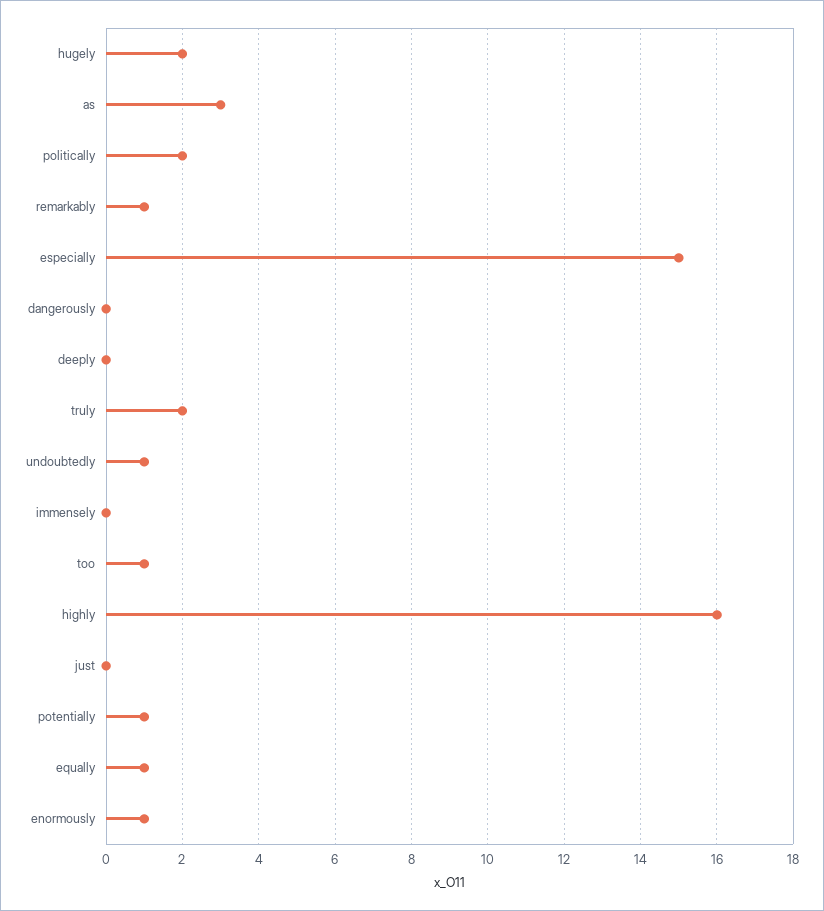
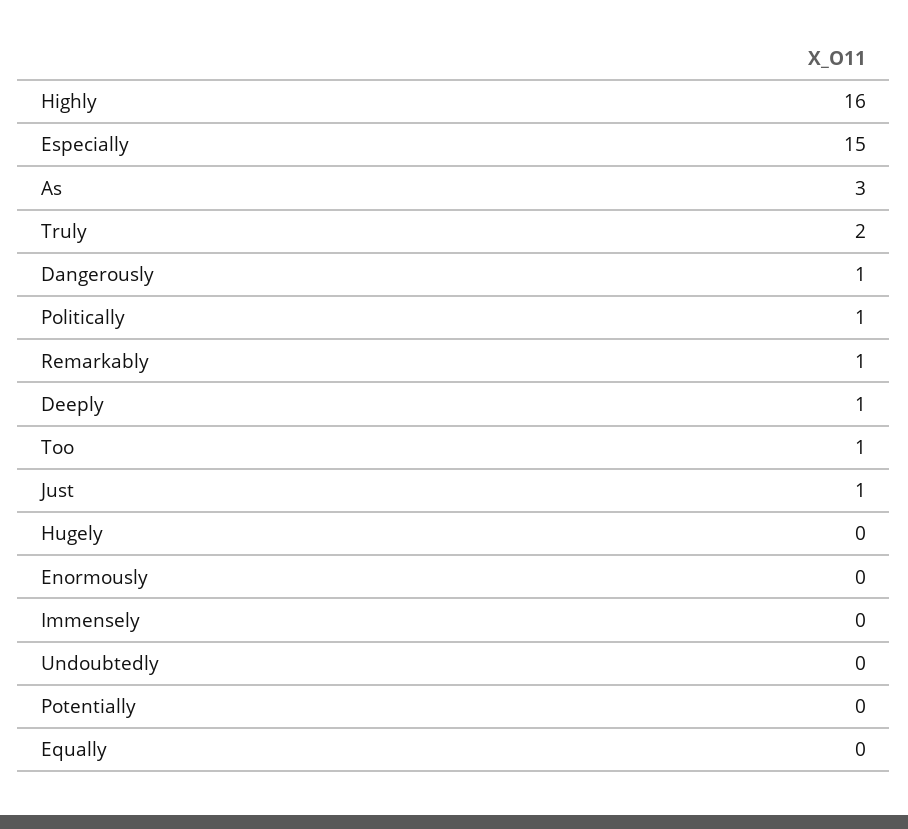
hugely: 2 -> 0
politically: 2 -> 1
dangerously: 0 -> 1
deeply: 0 -> 1
undoubtedly: 1 -> 0
just: 0 -> 1
potentially: 1 -> 0
equally: 1 -> 0
enormously: 1 -> 0

